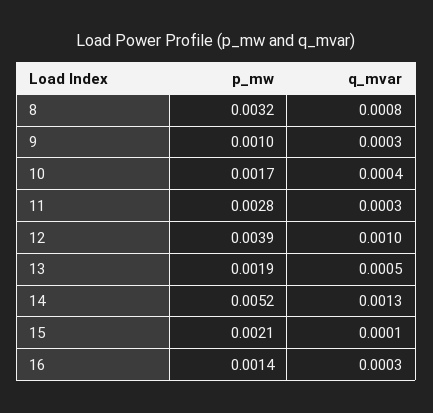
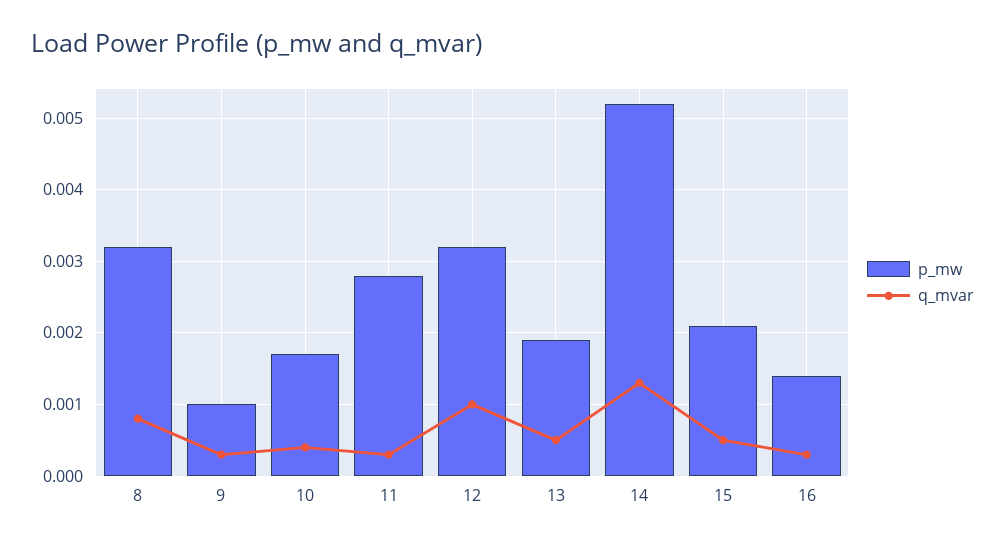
p_mw, 12: 0.0039 -> 0.0032
q_mvar, 15: 0.0001 -> 0.0005

